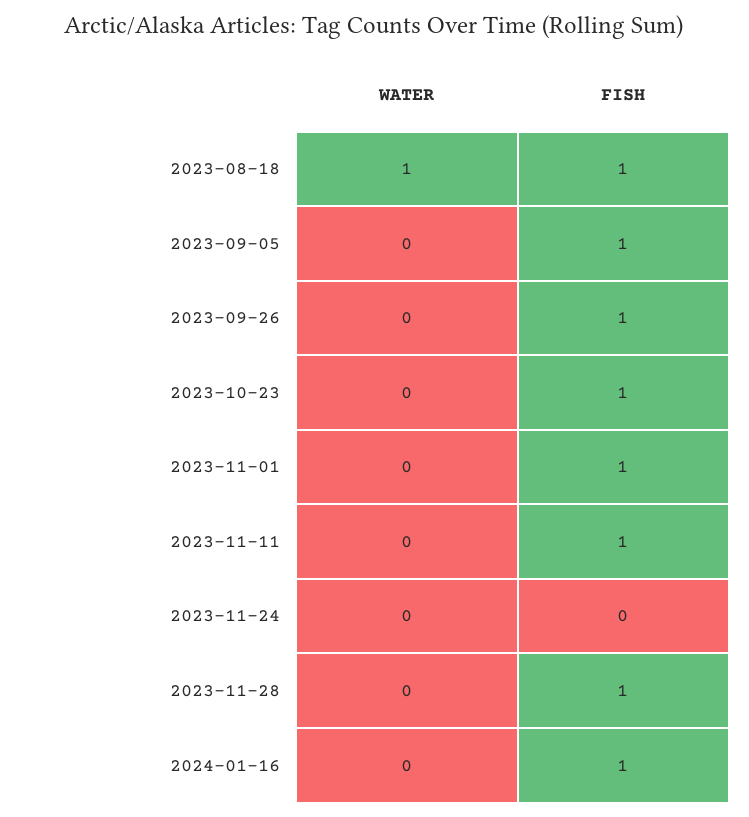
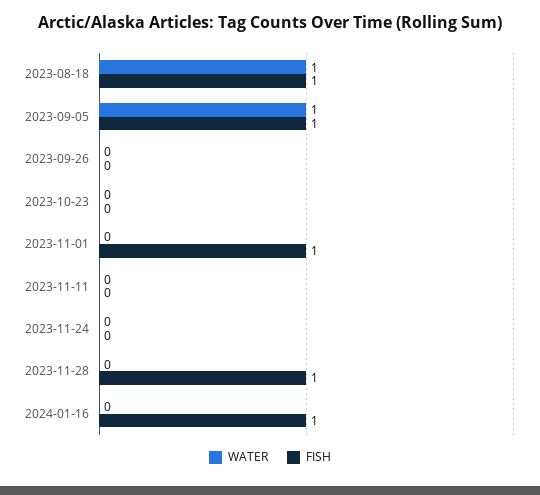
WATER, 2023-09-05: 0 -> 1
FISH, 2023-09-26: 1 -> 0
FISH, 2023-10-23: 1 -> 0
FISH, 2023-11-11: 1 -> 0

